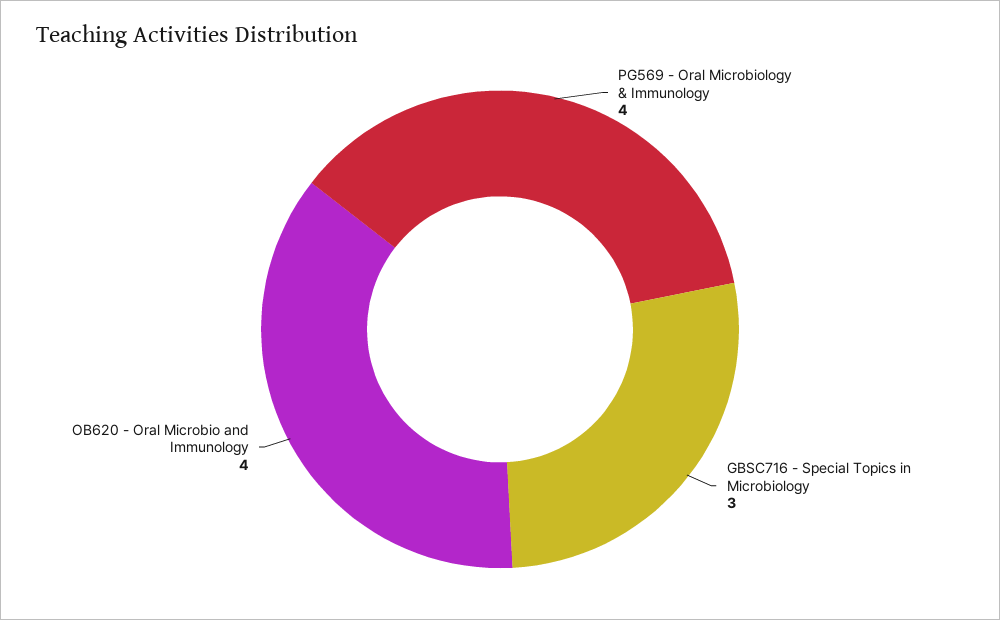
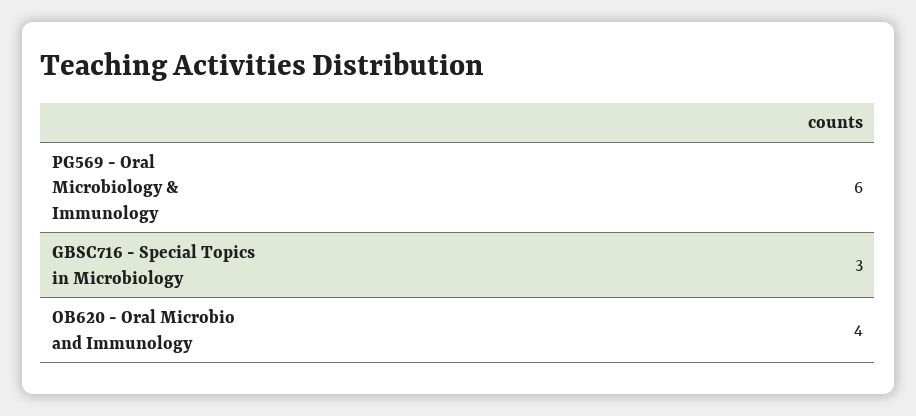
PG569 - Oral Microbiology & Immunology: 4 -> 6

